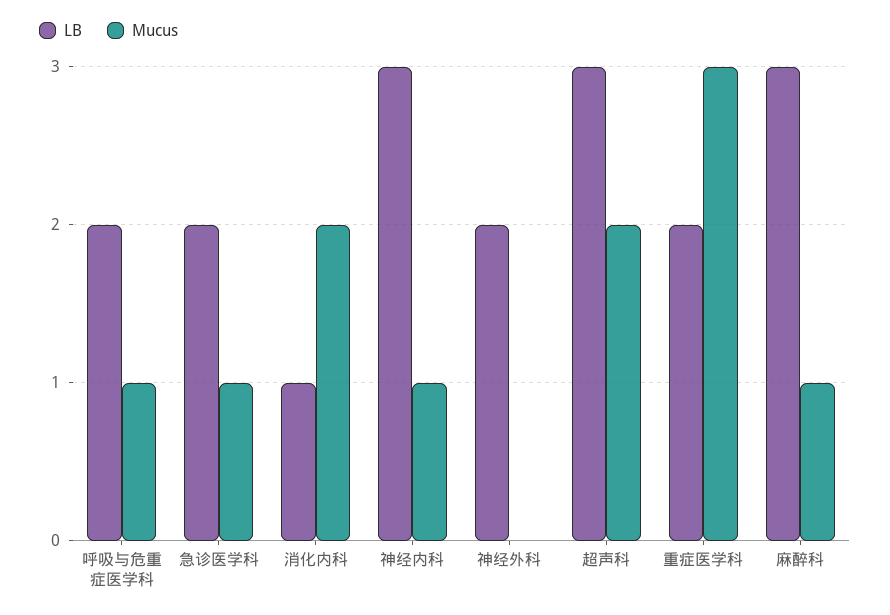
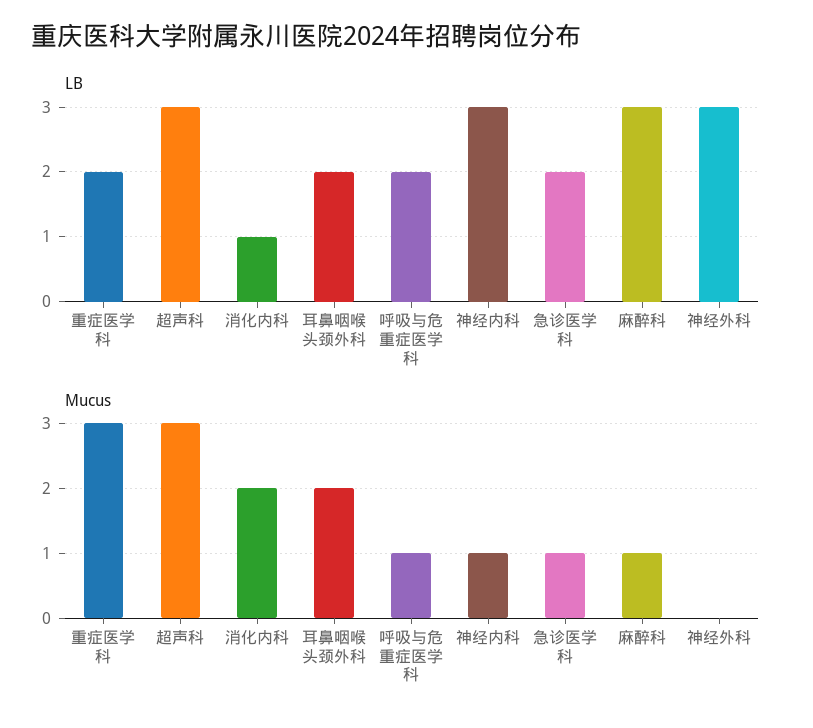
LB, 神经外科: 2 -> 3
Mucus, 超声科: 2 -> 3
LB, 耳鼻咽喉头颈外科: none -> 2
Mucus, 耳鼻咽喉头颈外科: none -> 2

